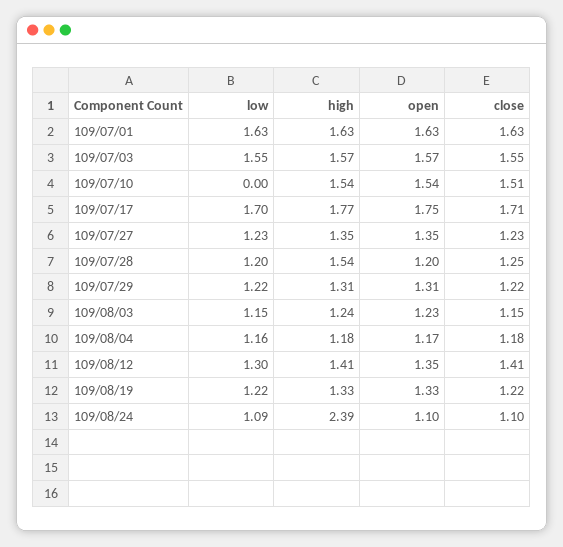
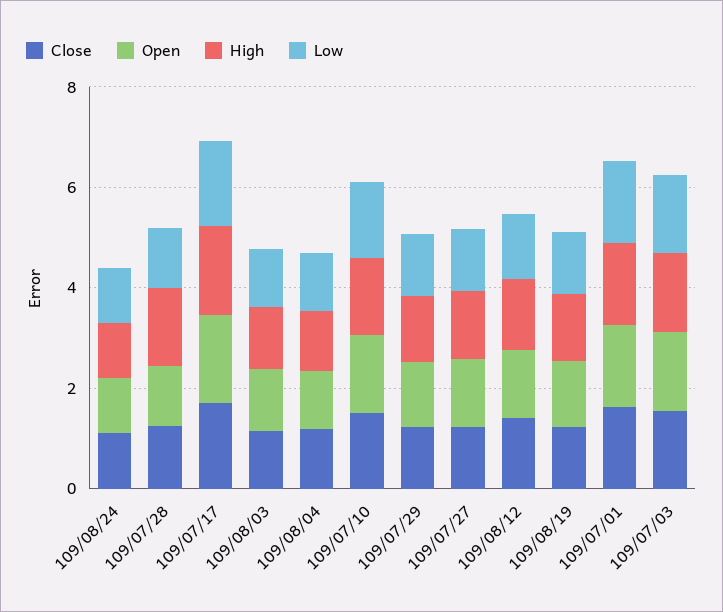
low, 109/07/10: 0 -> 1.5
high, 109/08/24: 2.39 -> 1

